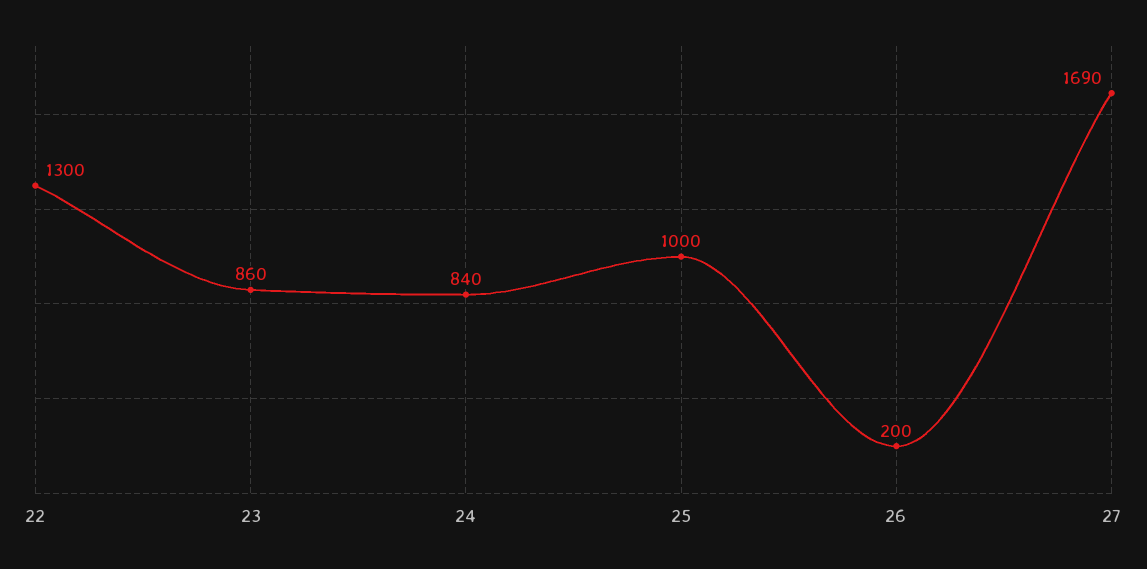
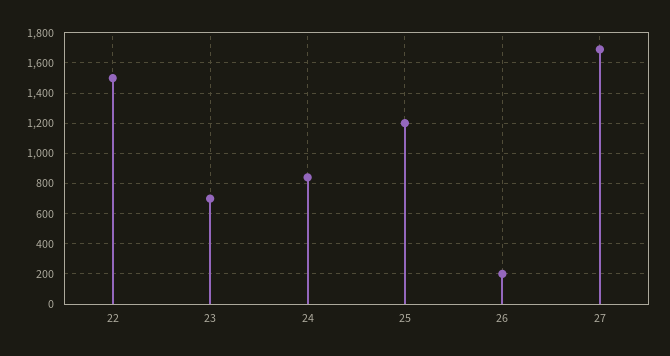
22: 1300 -> 1500
23: 860 -> 700
25: 1000 -> 1200

